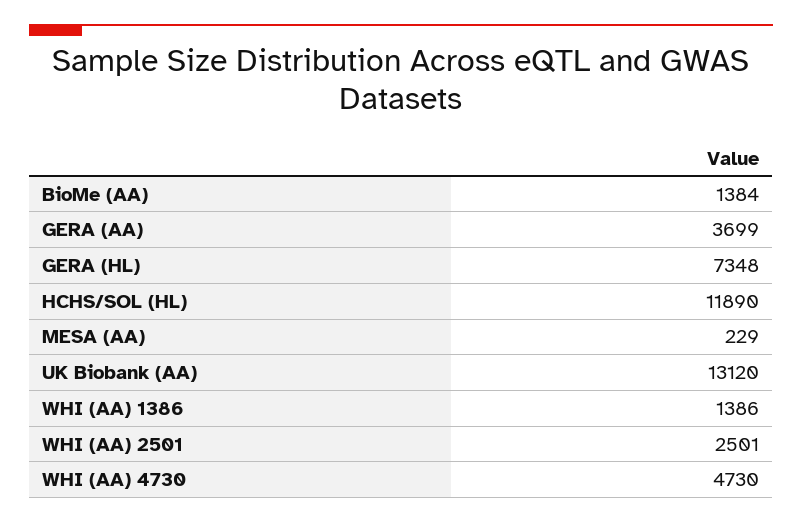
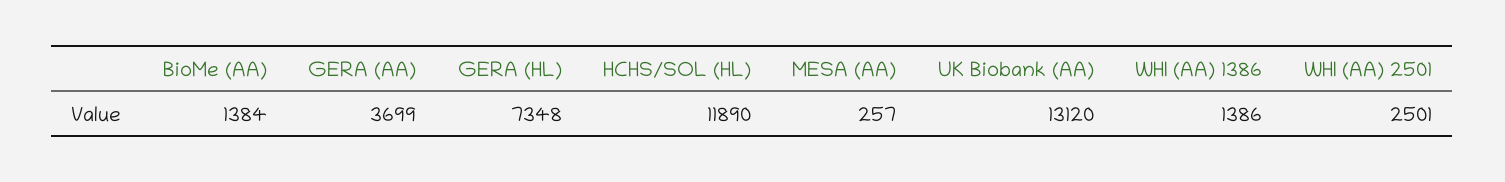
MESA (AA): 229 -> 257
WHI (AA) 4730: 4730 -> none

